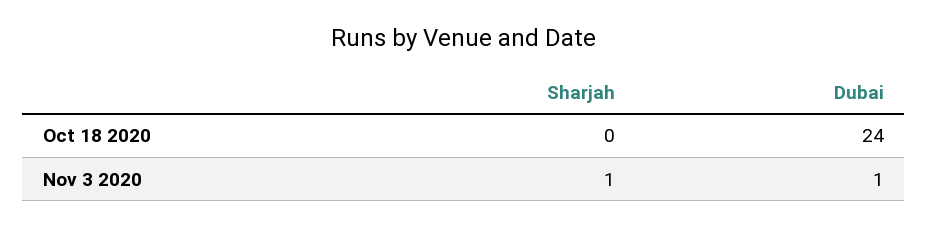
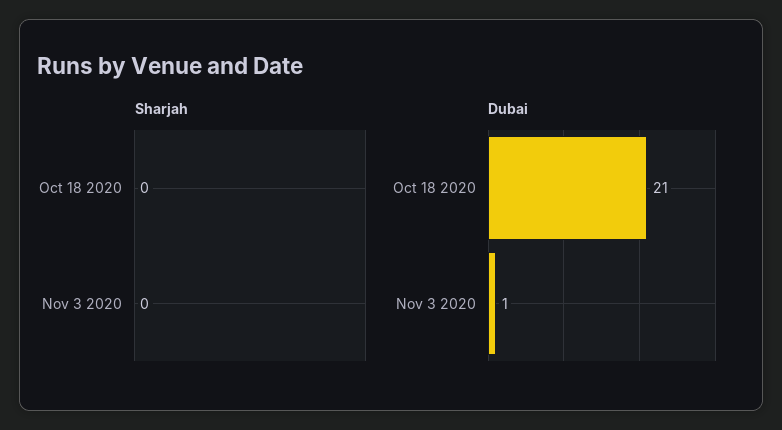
Dubai, Oct 18 2020: 24 -> 21
Sharjah, Nov 3 2020: 1 -> 0

